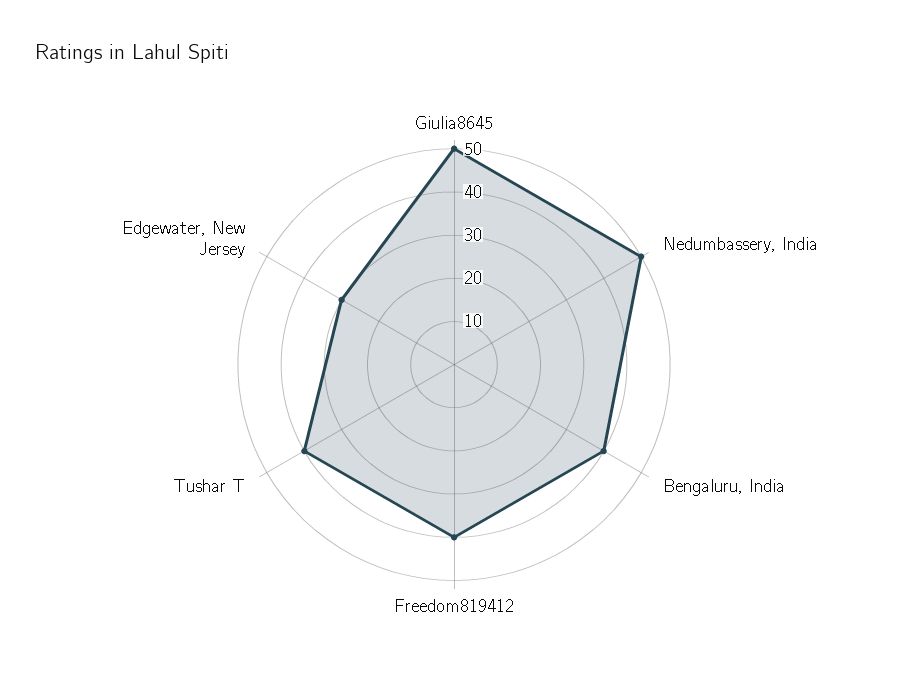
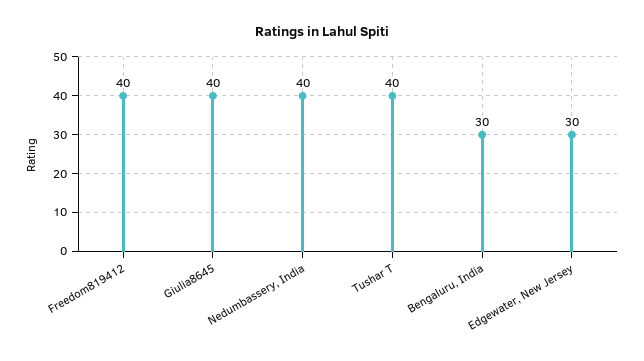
Giulia8645: 50 -> 40
Nedumbassery, India: 50 -> 40
Bengaluru, India: 40 -> 30

